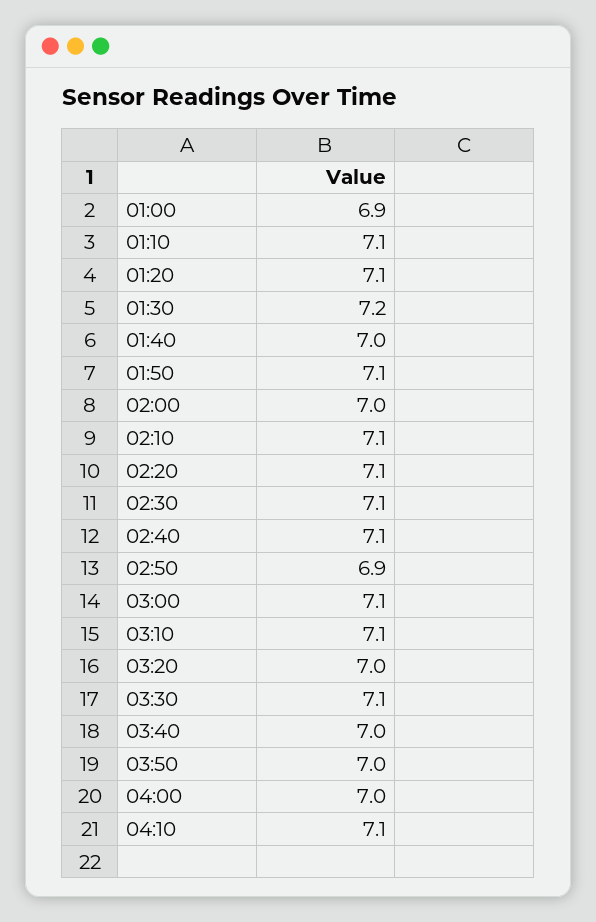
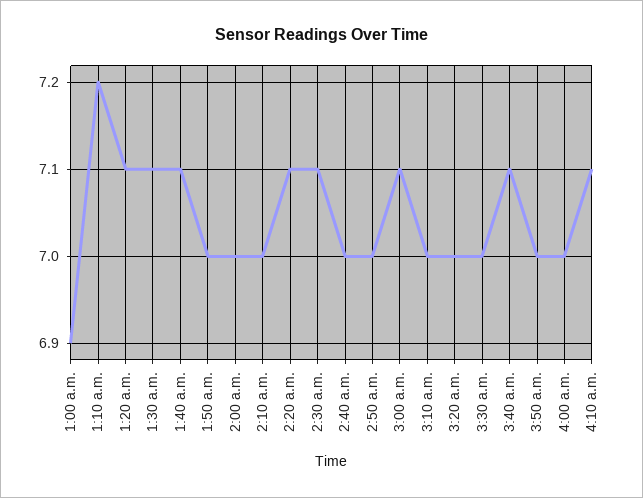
01:10: 7.1 -> 7.2
01:30: 7.2 -> 7.1
01:40: 7 -> 7.1
01:50: 7.1 -> 7
02:10: 7.1 -> 7
02:40: 7.1 -> 7
02:50: 6.9 -> 7
03:10: 7.1 -> 7
03:30: 7.1 -> 7
03:40: 7 -> 7.1

